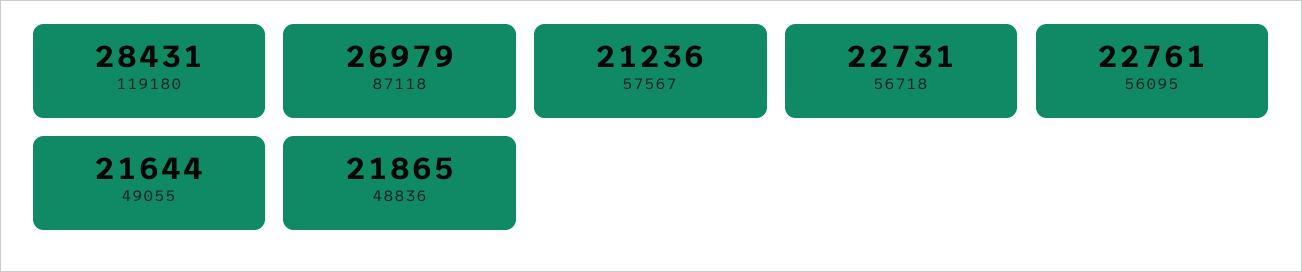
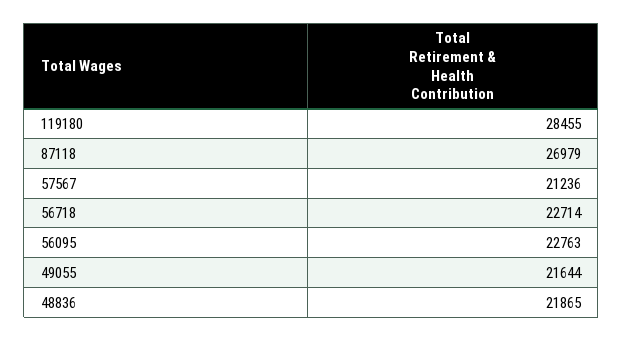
119180: 28431 -> 28455
56718: 22731 -> 22714
56095: 22761 -> 22763

